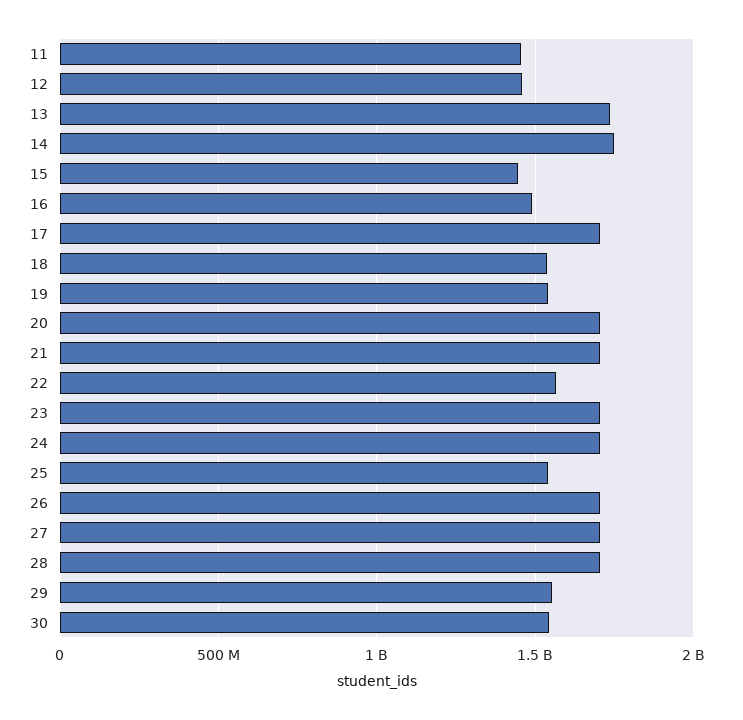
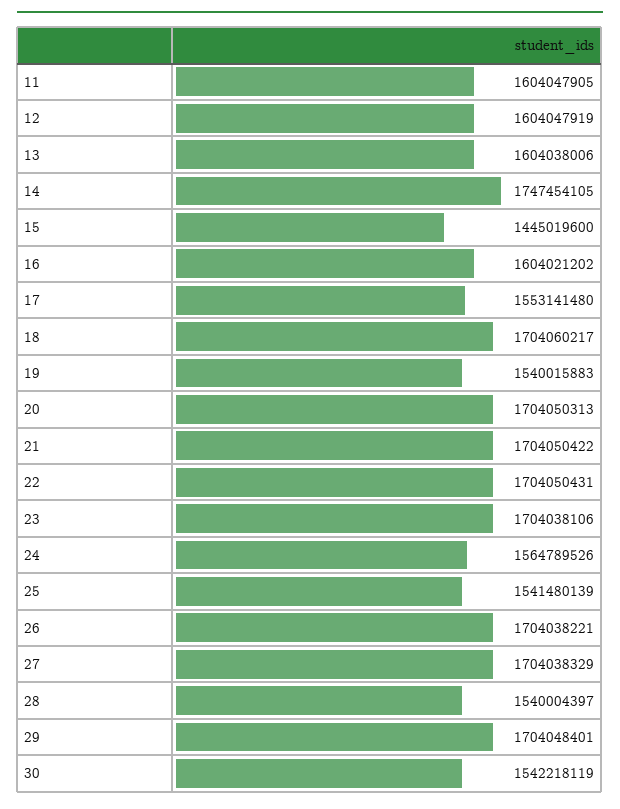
11: 1450000000 -> 1604047905
12: 1450000000 -> 1604047919
13: 1750000000 -> 1604038006
16: 1500000000 -> 1604021202
17: 1700000000 -> 1553141480
18: 1550000000 -> 1704060217
22: 1550000000 -> 1704050431
24: 1700000000 -> 1564789526
28: 1700000000 -> 1540004397
29: 1550000000 -> 1704048401

